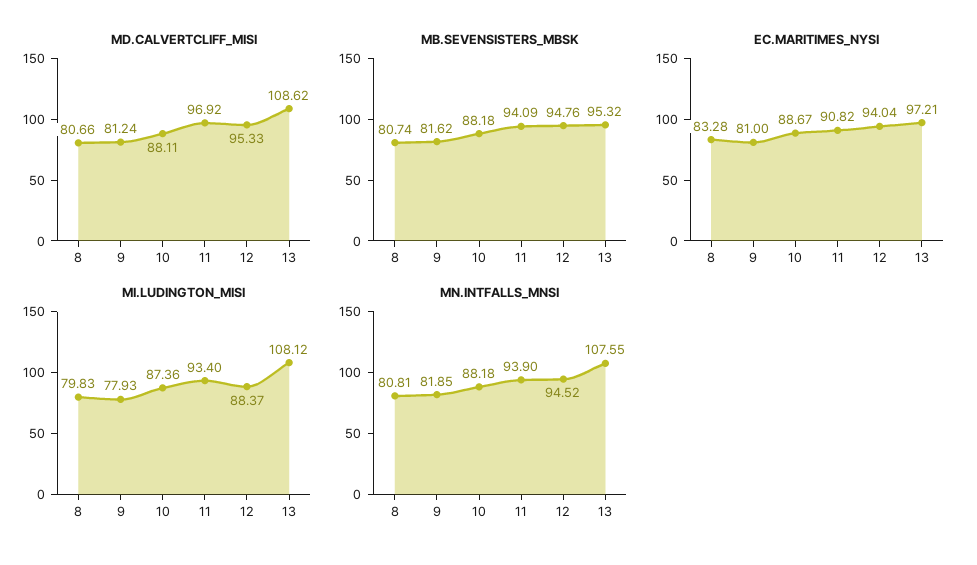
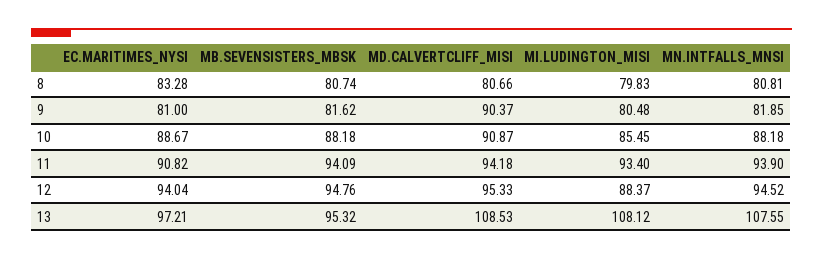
MD.CALVERTCLIFF_MISI, 9: 81.24 -> 90.37
MD.CALVERTCLIFF_MISI, 10: 88.11 -> 90.87
MD.CALVERTCLIFF_MISI, 11: 96.92 -> 94.18
MD.CALVERTCLIFF_MISI, 13: 108.62 -> 108.53
MI.LUDINGTON_MISI, 9: 77.93 -> 80.48
MI.LUDINGTON_MISI, 10: 87.36 -> 85.45

